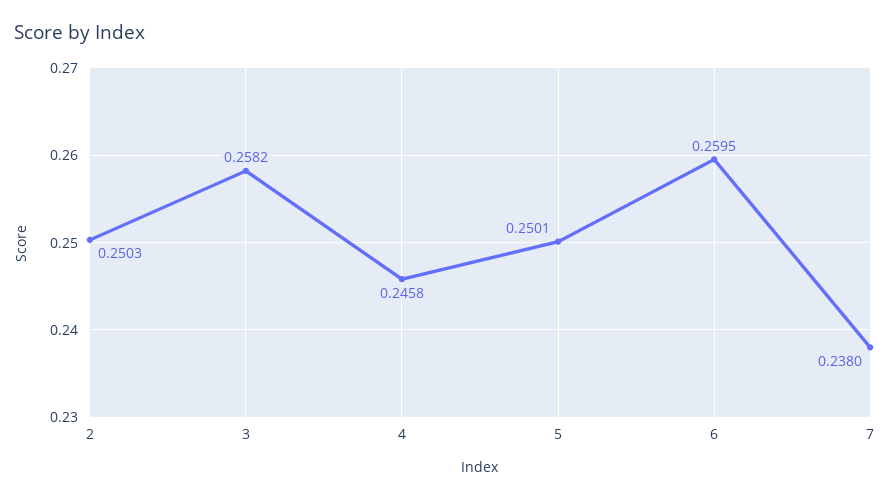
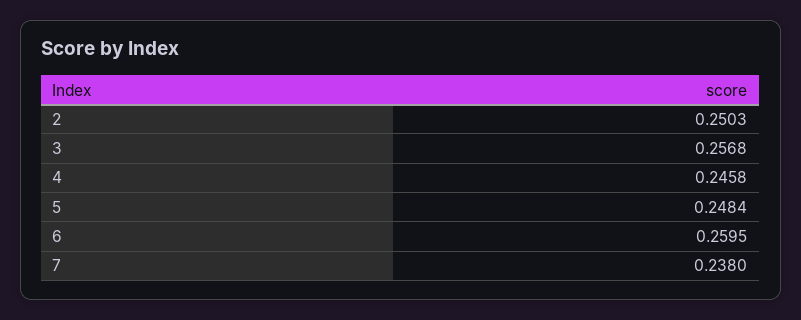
3: 0.2582 -> 0.2568
5: 0.2501 -> 0.2484

